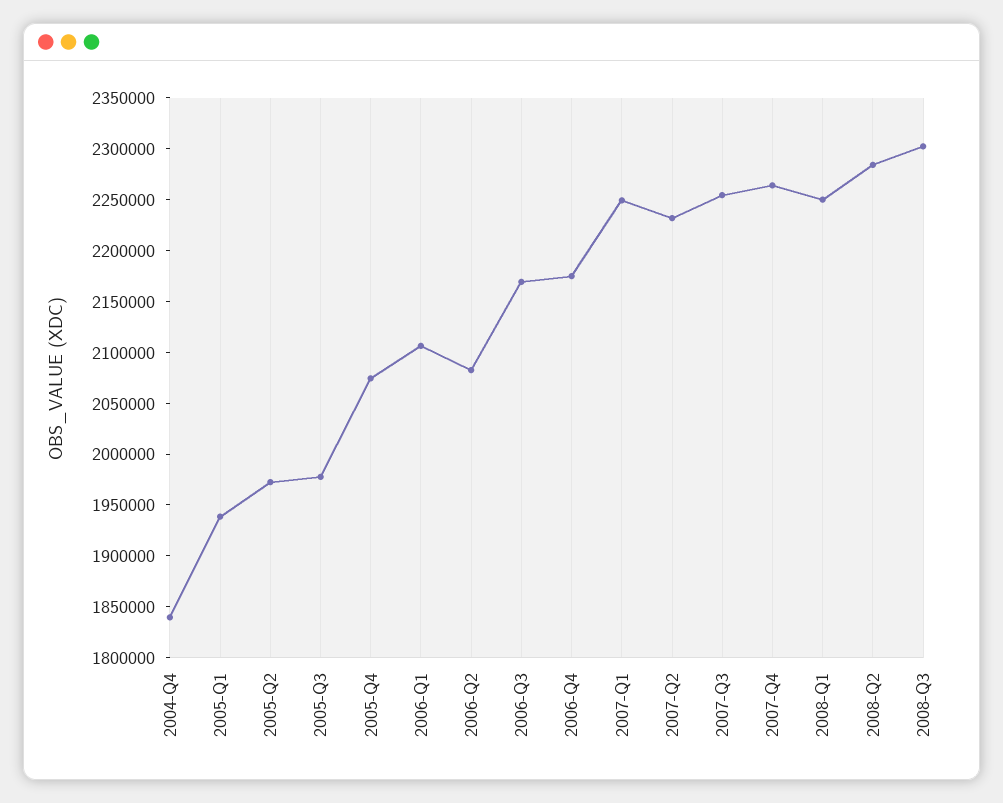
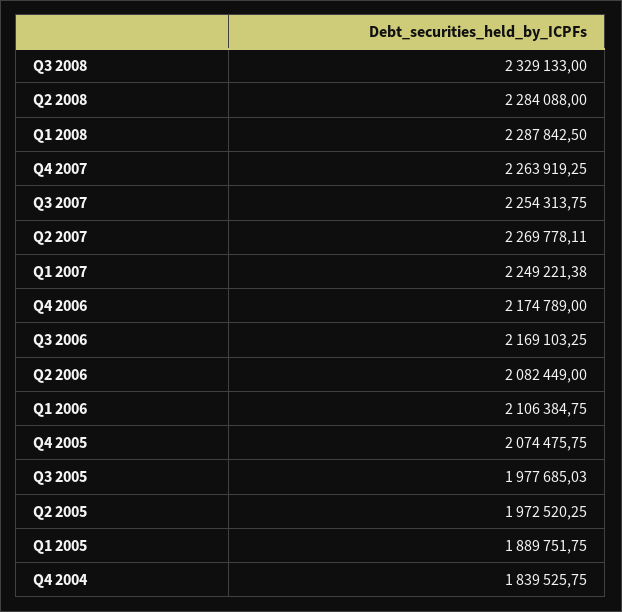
2005-Q1: 1940000 -> 1889751.75
2007-Q2: 2230000 -> 2269778.11
2008-Q1: 2250000 -> 2287842.5
2008-Q3: 2300000 -> 2329133

